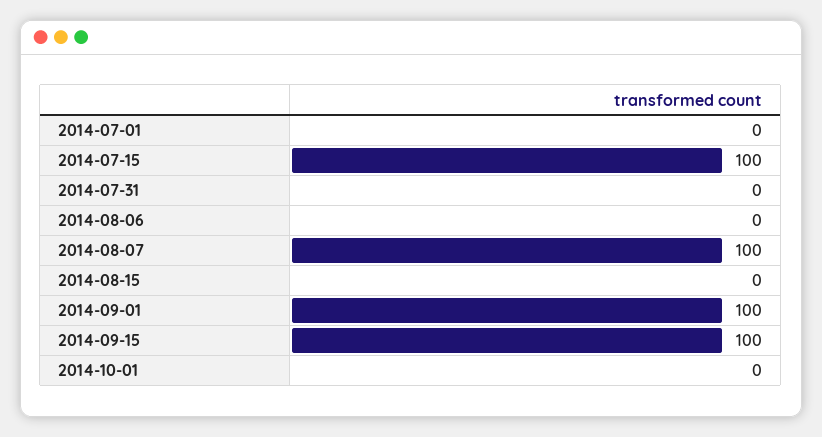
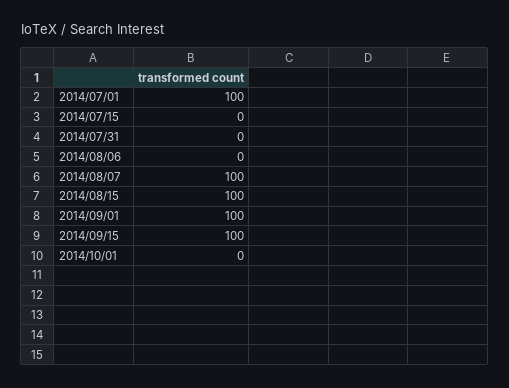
2014-07-01: 0 -> 100
2014-07-15: 100 -> 0
2014-08-15: 0 -> 100

